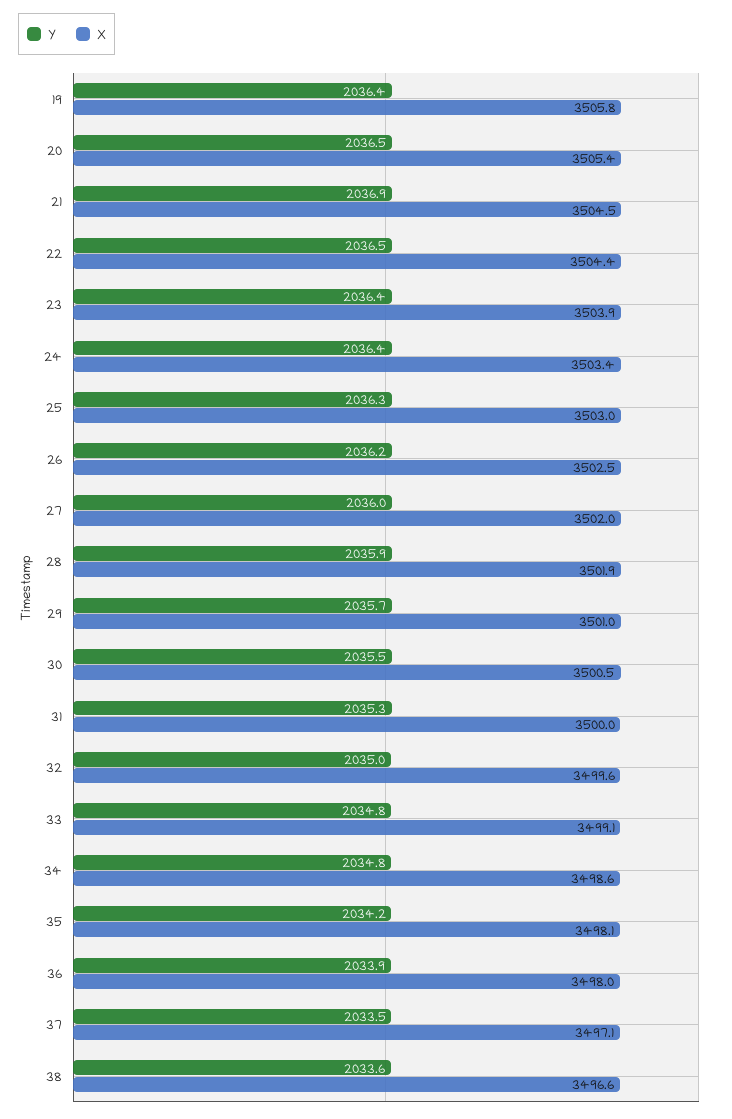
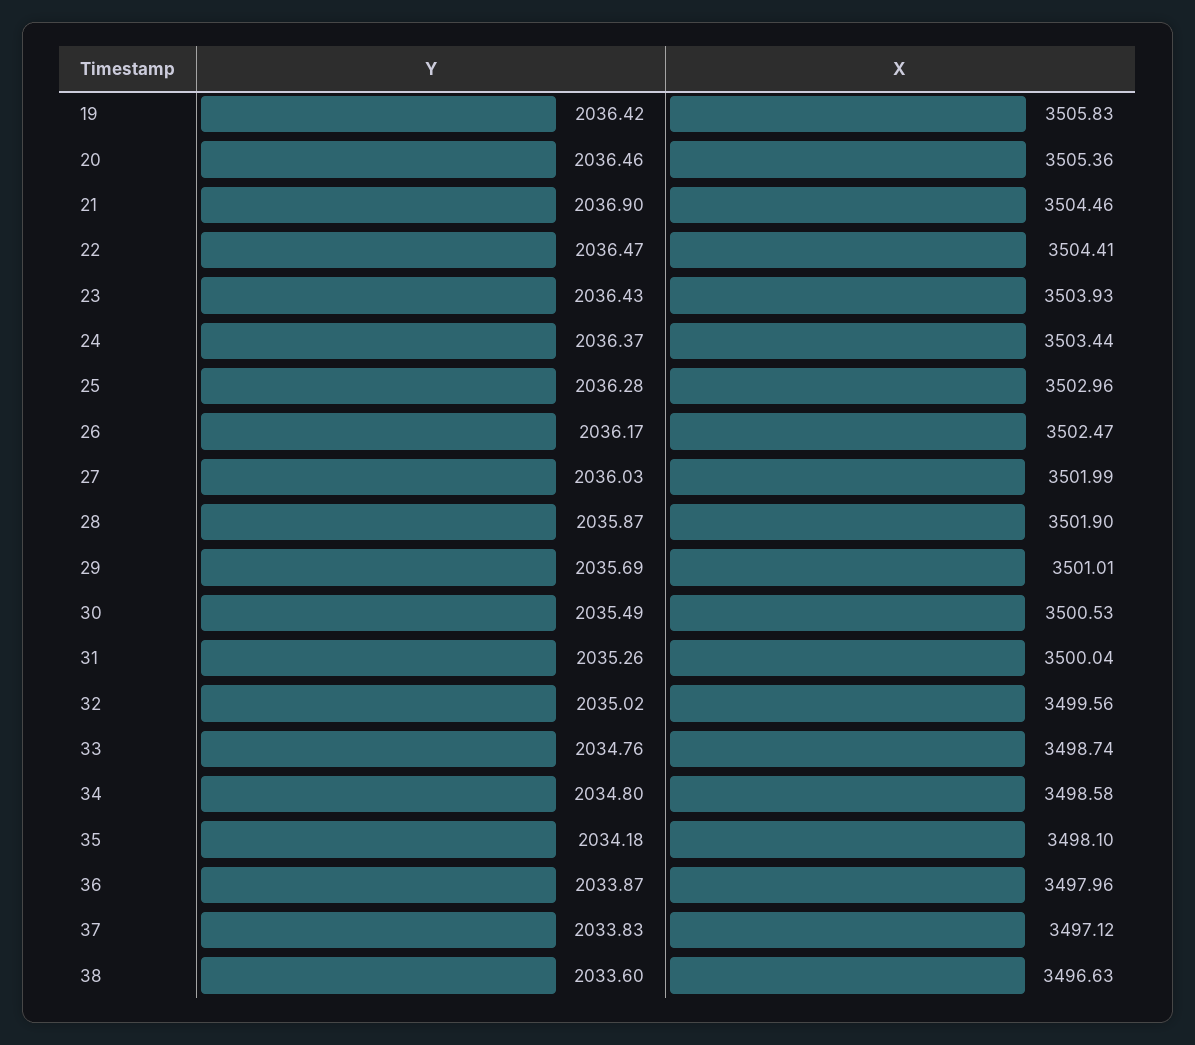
X, 33: 3499.1 -> 3498.74
Y, 37: 2033.5 -> 2033.83

